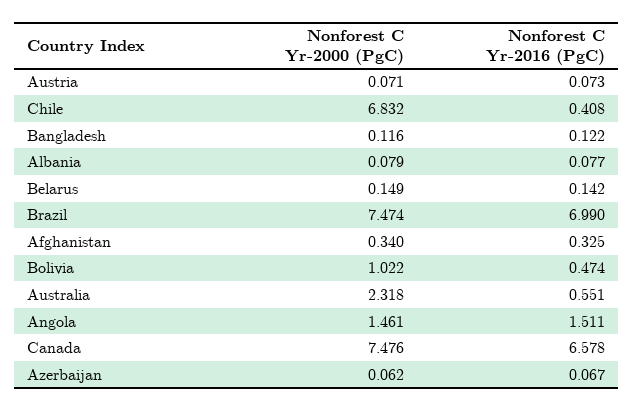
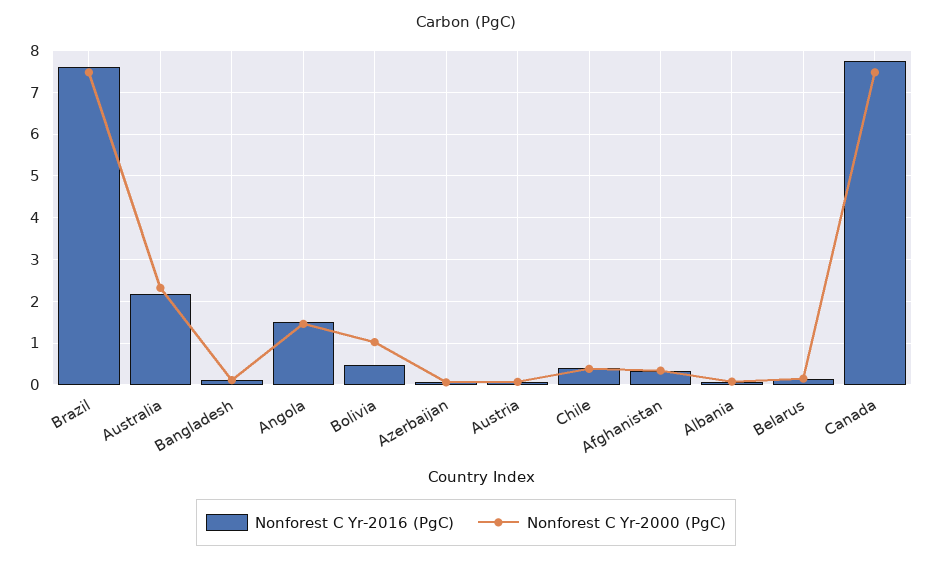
Nonforest C Yr-2000 (PgC), Chile: 6.832 -> 0.4
Nonforest C Yr-2016 (PgC), Brazil: 6.99 -> 7.6
Nonforest C Yr-2016 (PgC), Australia: 0.551 -> 2.2
Nonforest C Yr-2016 (PgC), Canada: 6.578 -> 7.8

